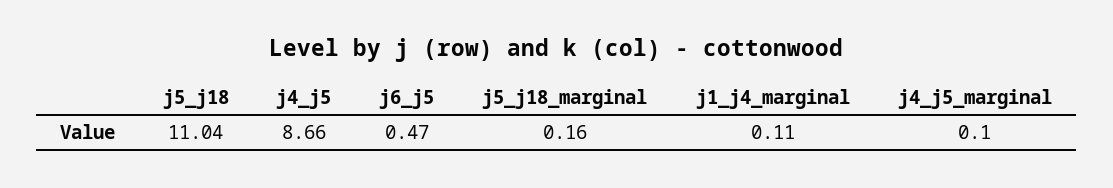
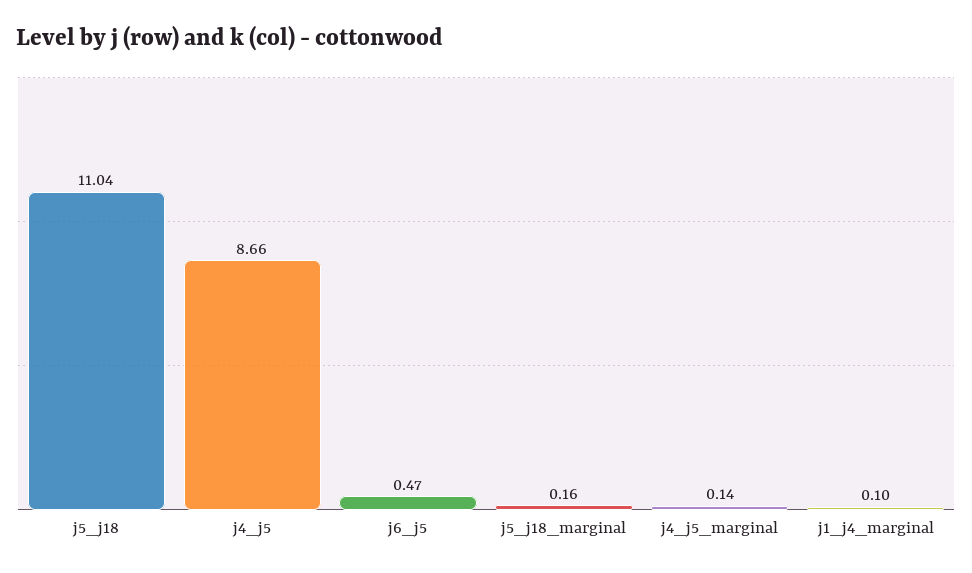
j1_j4_marginal: 0.11 -> 0.1
j4_j5_marginal: 0.1 -> 0.14

